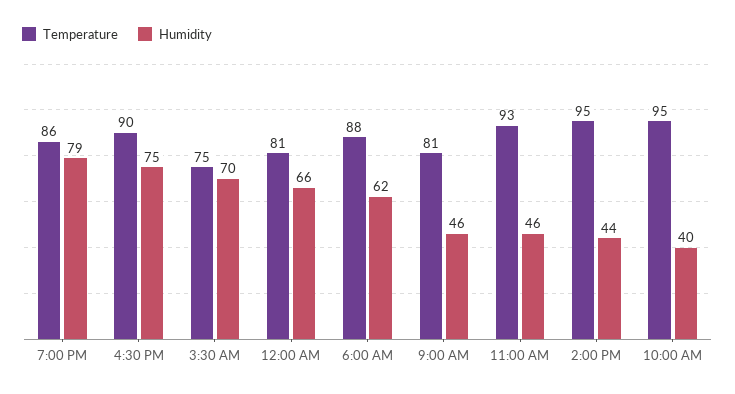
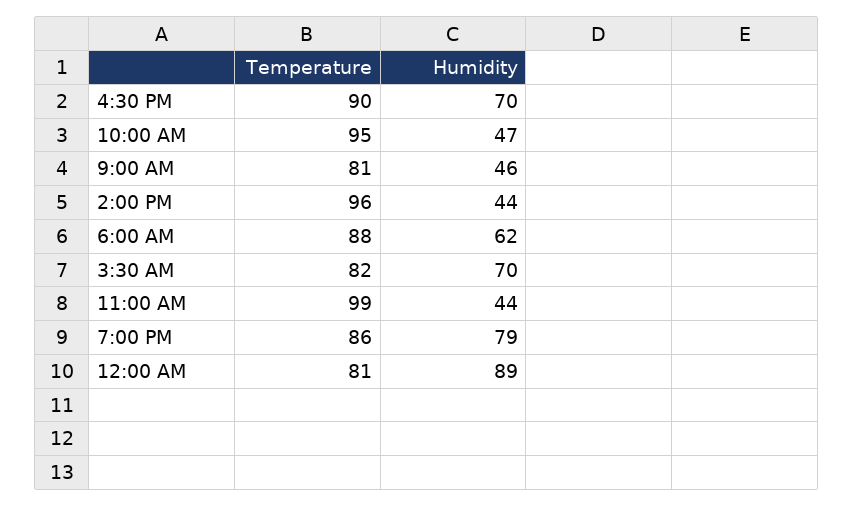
Humidity, 4:30 PM: 75 -> 70
Temperature, 3:30 AM: 75 -> 82
Humidity, 12:00 AM: 66 -> 89
Temperature, 11:00 AM: 93 -> 99
Humidity, 11:00 AM: 46 -> 44
Temperature, 2:00 PM: 95 -> 96
Humidity, 10:00 AM: 40 -> 47

